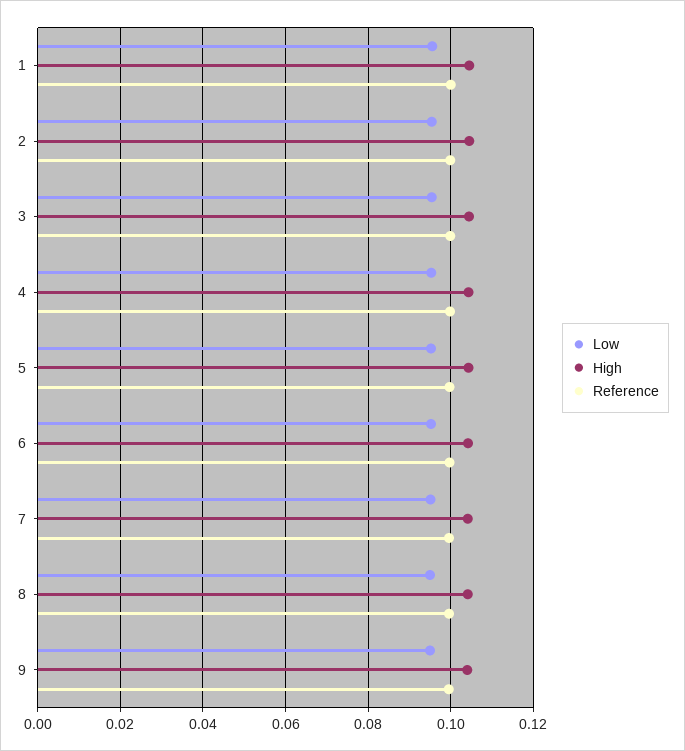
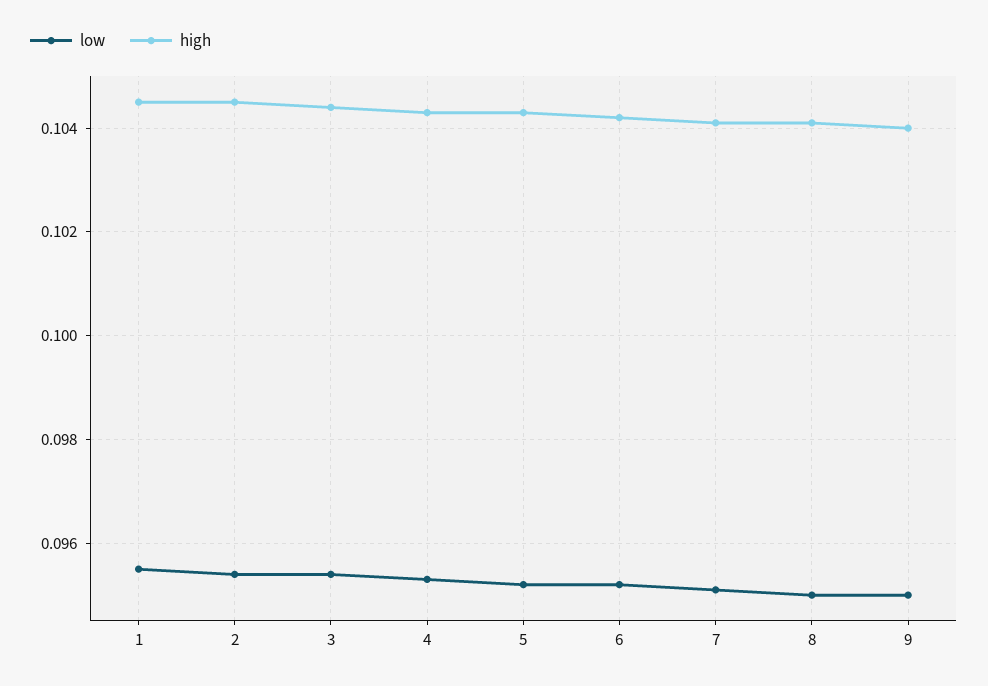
Reference, 1: 0.1 -> none
Reference, 2: 0.1 -> none
Reference, 3: 0.1 -> none
Reference, 4: 0.1 -> none
Reference, 5: 0.1 -> none
Reference, 6: 0.1 -> none
Reference, 7: 0.1 -> none
Reference, 8: 0.1 -> none
Reference, 9: 0.1 -> none

